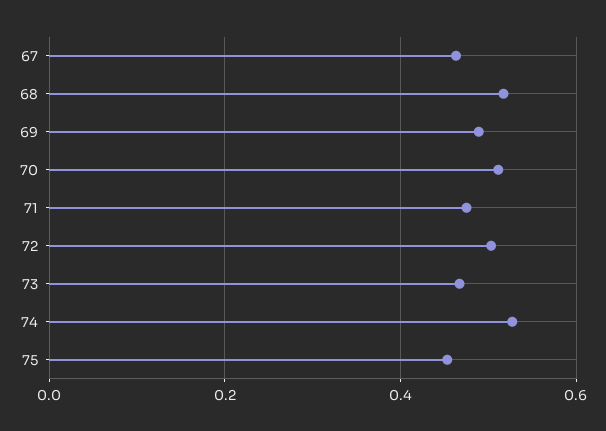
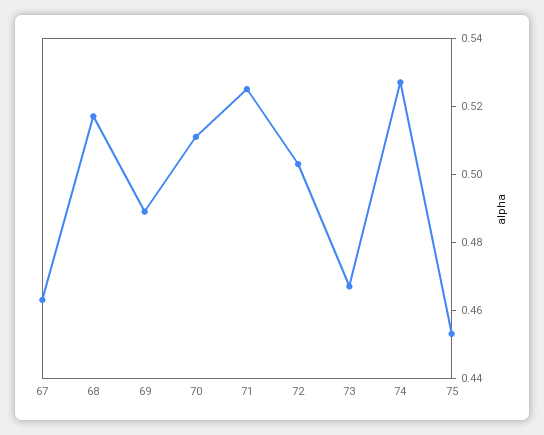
71: 0.48 -> 0.525

